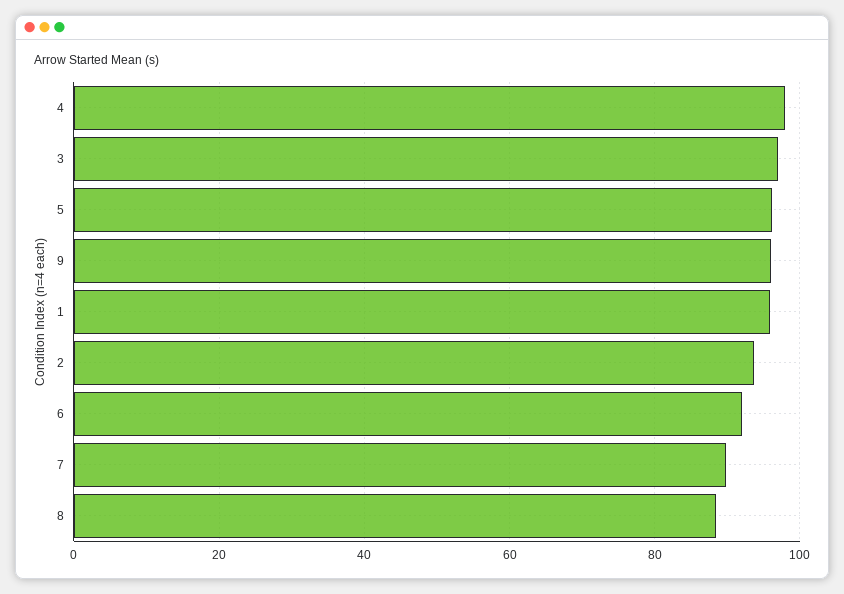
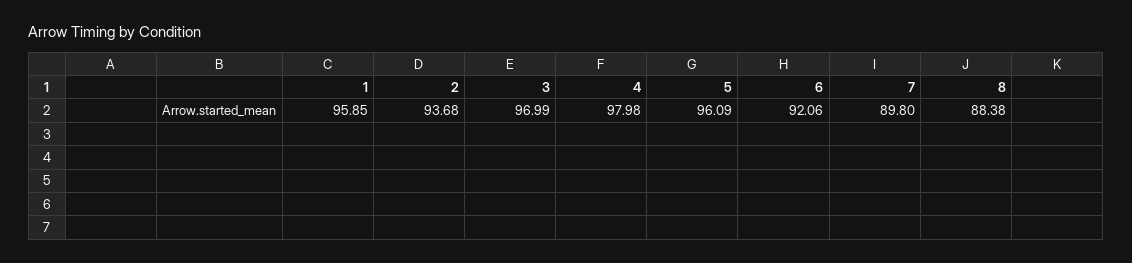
9: 96 -> none

